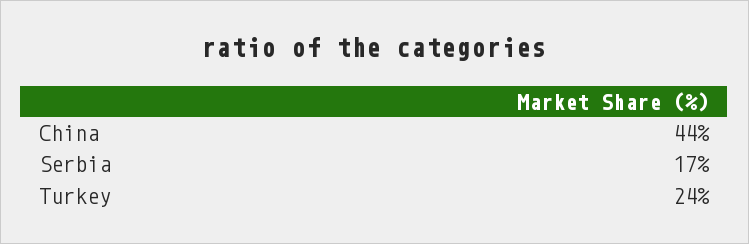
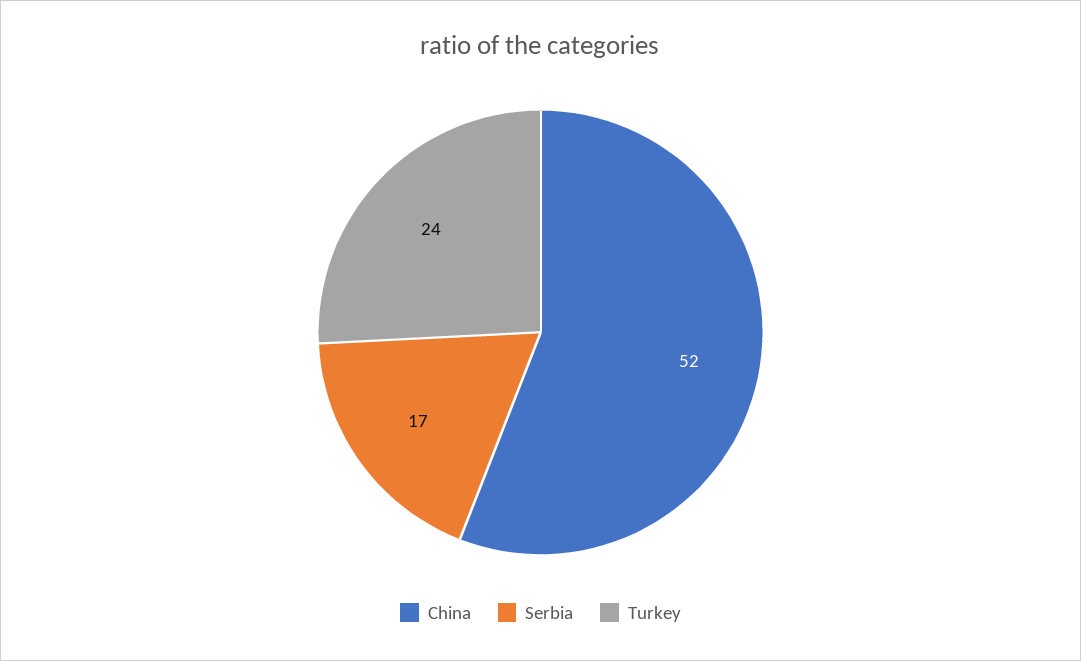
China: 44 -> 52

